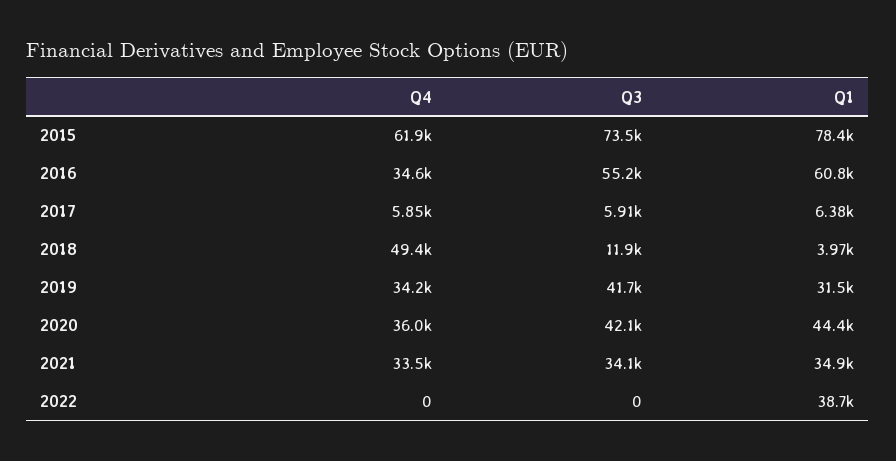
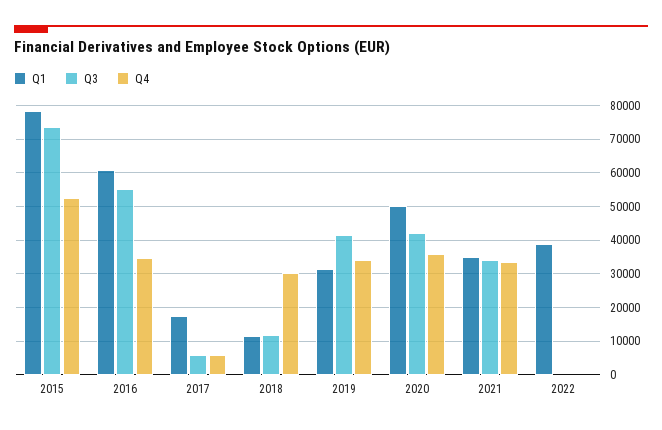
Q4, 2015: 61900 -> 52000
Q1, 2017: 6380 -> 18000
Q4, 2018: 49400 -> 30000
Q1, 2018: 3970 -> 12000
Q1, 2020: 44400 -> 50000

